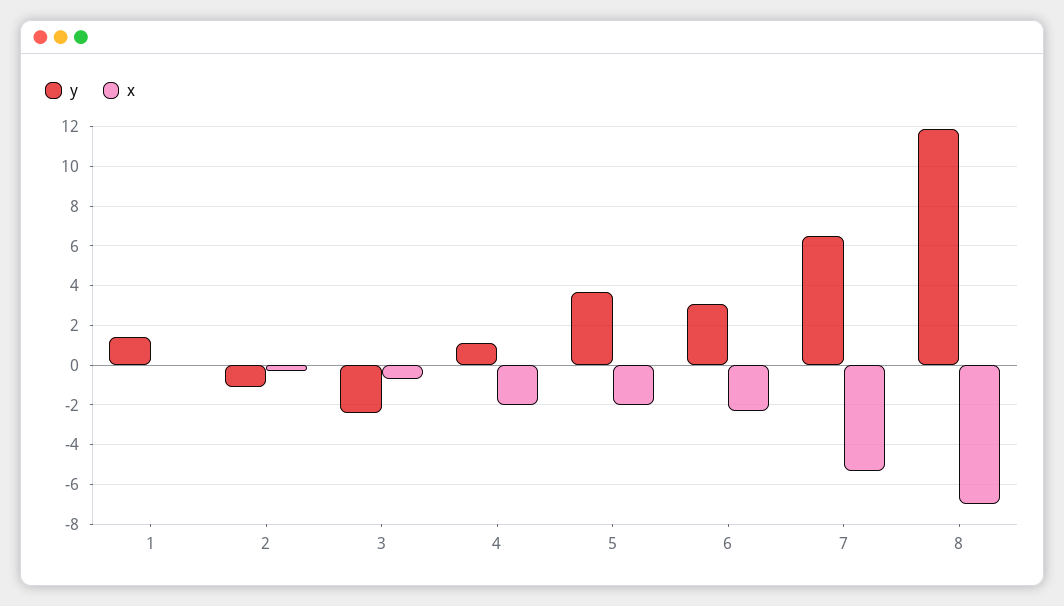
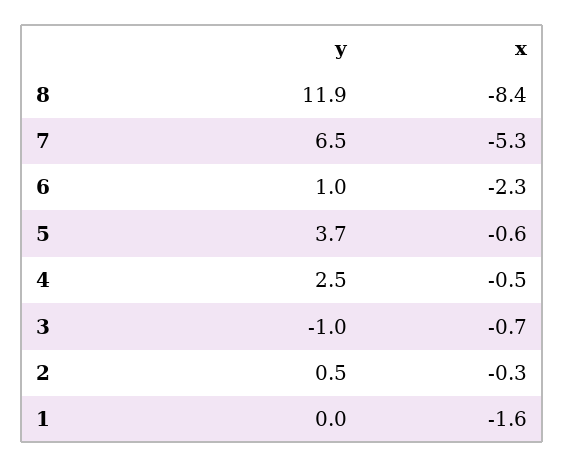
y, 1: 1.5 -> 0
x, 1: 0 -> -1.6
y, 2: -1 -> 0.5
y, 3: -2.5 -> -1
y, 4: 1 -> 2.5
x, 4: -2 -> -0.5
x, 5: -2 -> -0.6
y, 6: 3 -> 1
x, 8: -7 -> -8.4

